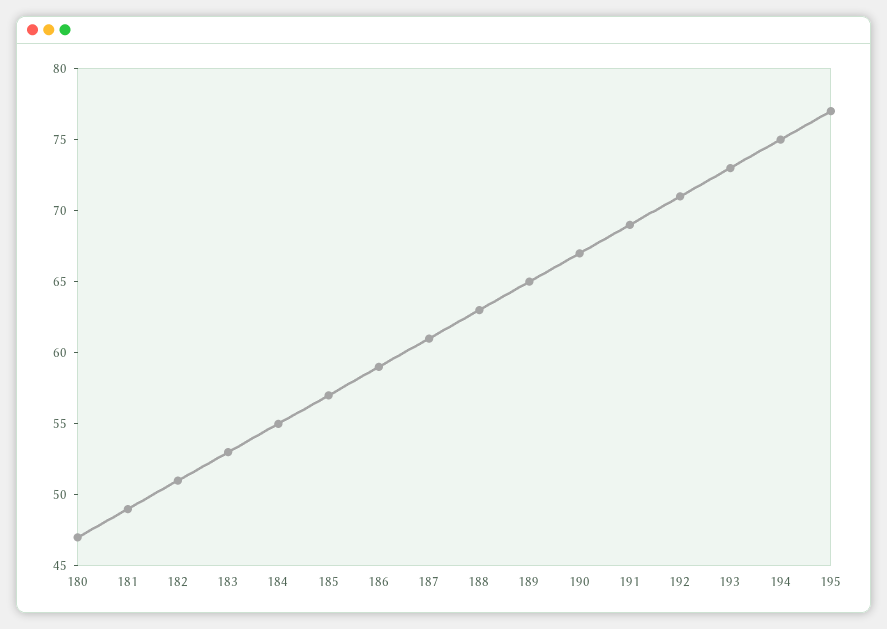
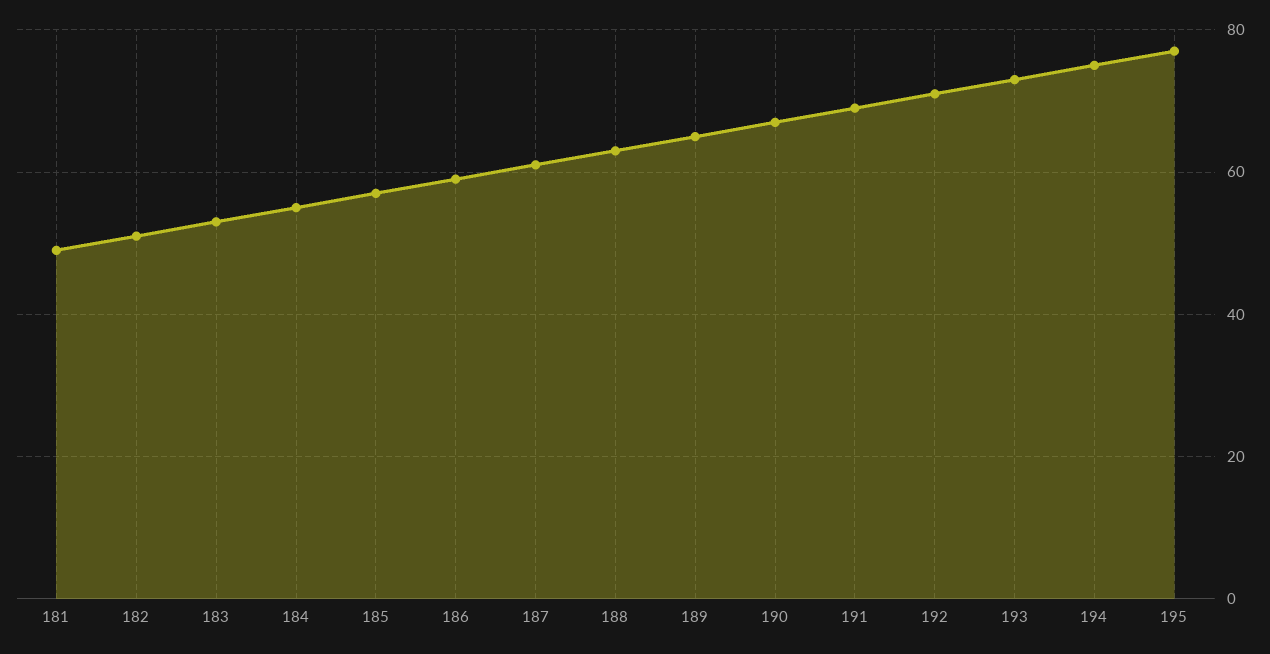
180: 47 -> none

